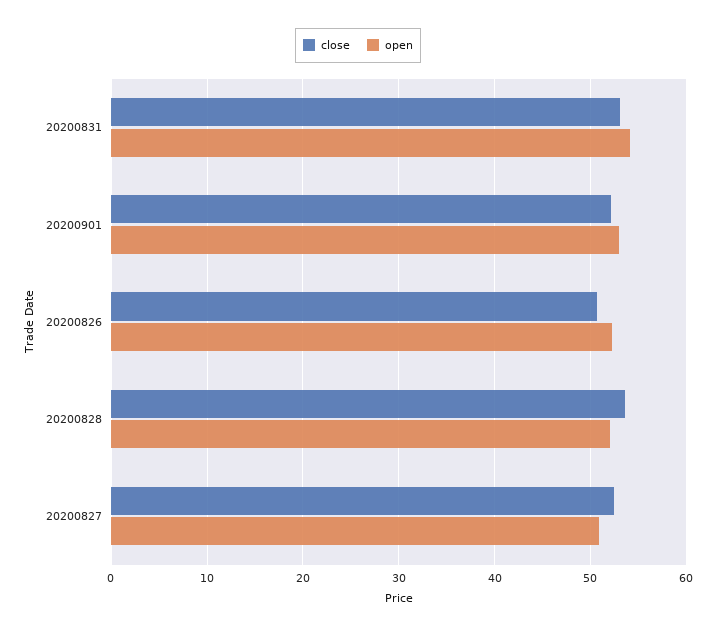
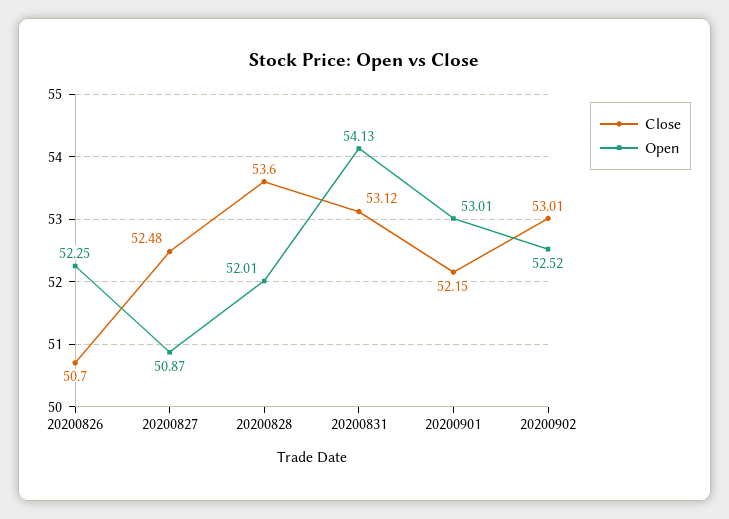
close, 20200902: none -> 53.01
open, 20200902: none -> 52.52

